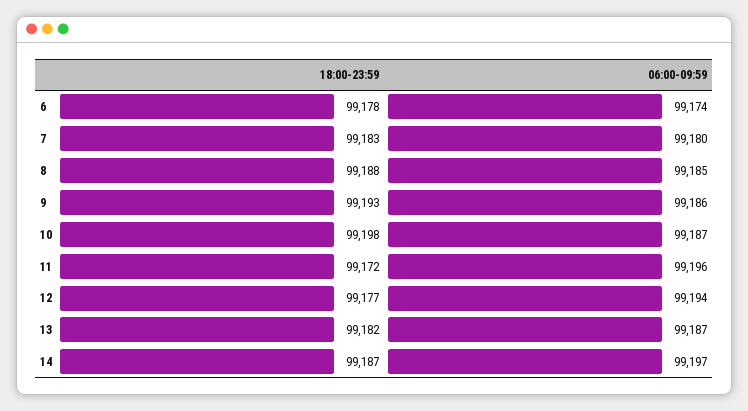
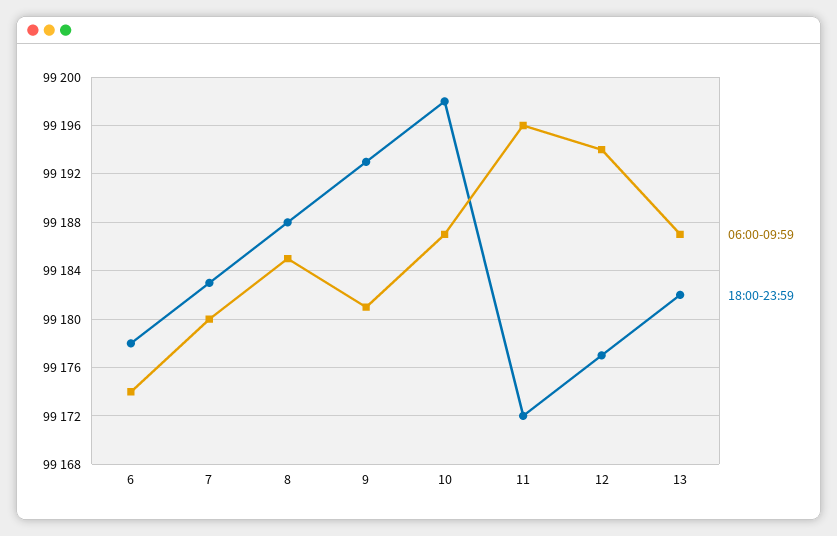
06:00-09:59, 9: 99186 -> 99181
18:00-23:59, 14: 99187 -> none
06:00-09:59, 14: 99197 -> none

